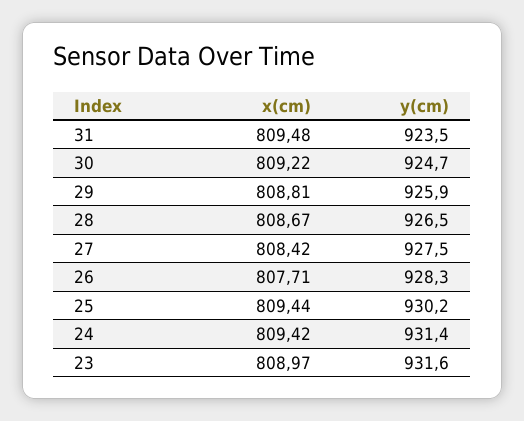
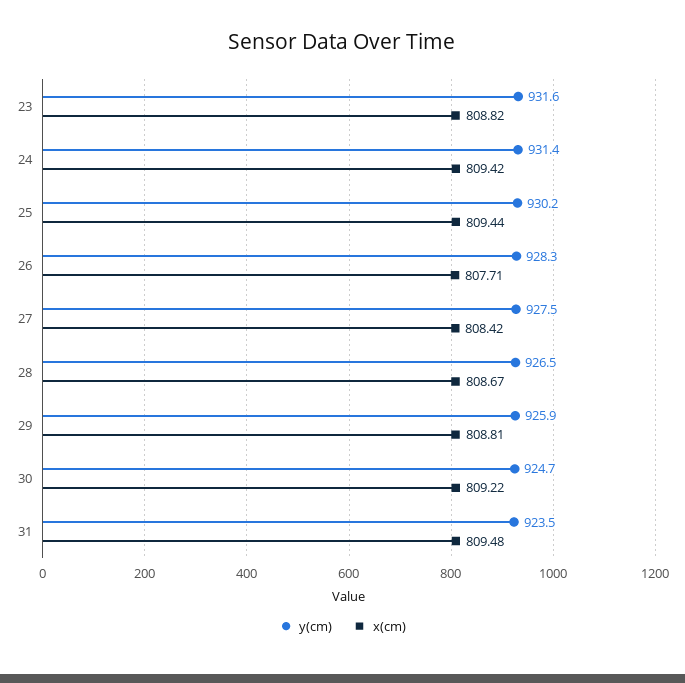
x(cm), 23: 808.97 -> 808.82

